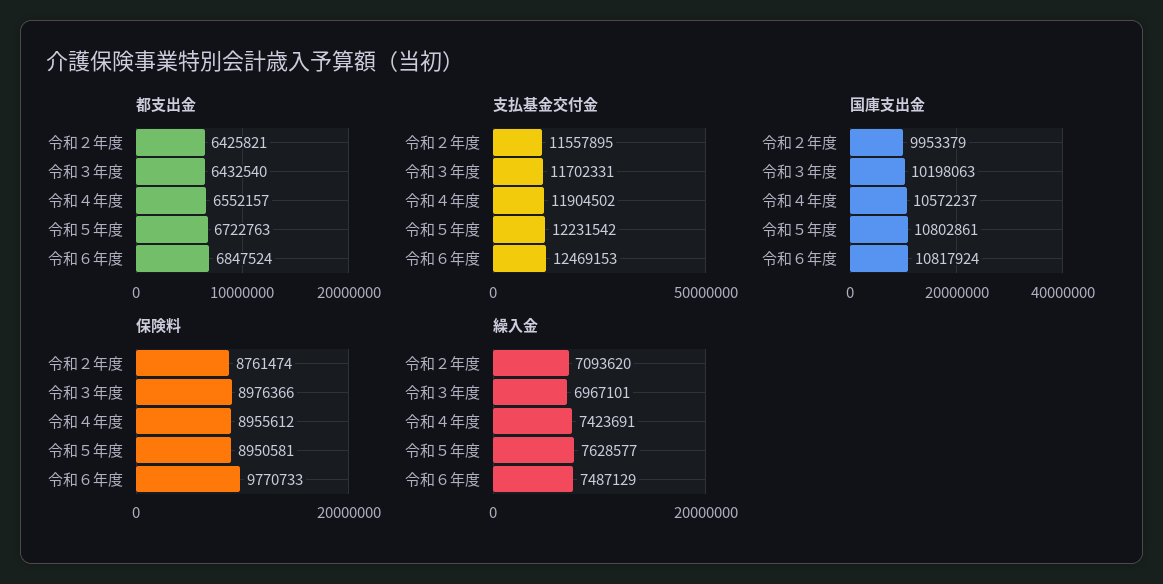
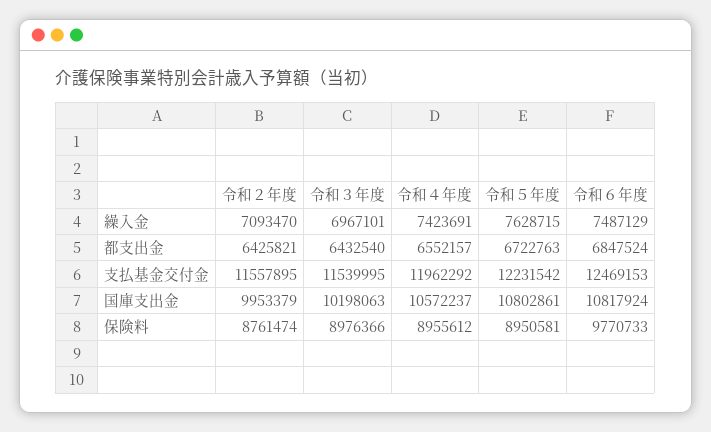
支払基金交付金, 令和３年度: 11702331 -> 11539995
支払基金交付金, 令和４年度: 11904502 -> 11962292
繰入金, 令和２年度: 7093620 -> 7093470
繰入金, 令和５年度: 7628577 -> 7628715

